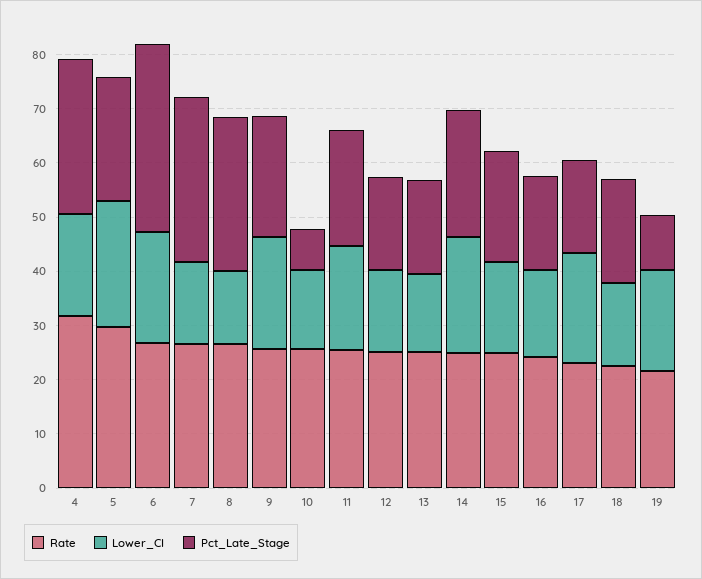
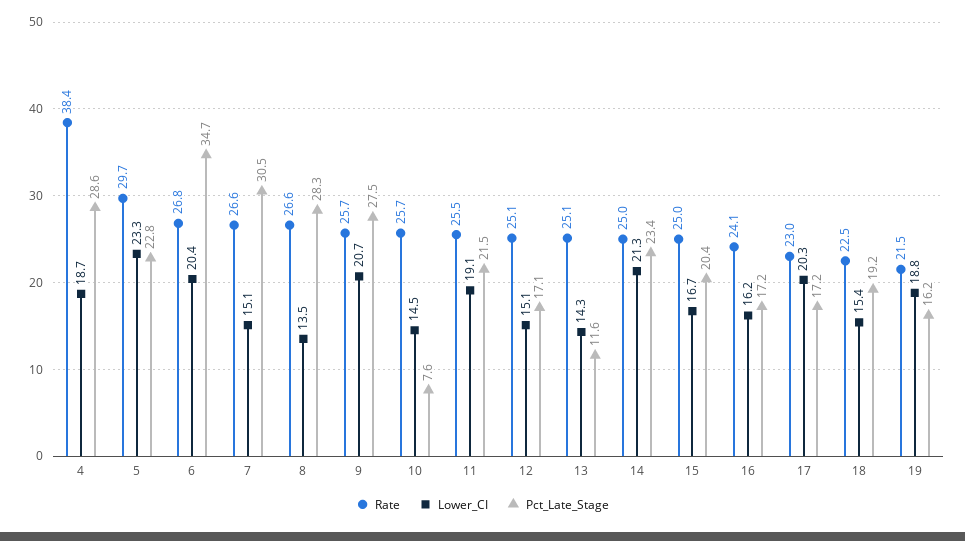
Rate, 4: 32 -> 38.4
Pct_Late_Stage, 9: 22 -> 27.5
Pct_Late_Stage, 13: 18 -> 11.6
Pct_Late_Stage, 19: 10 -> 16.2

